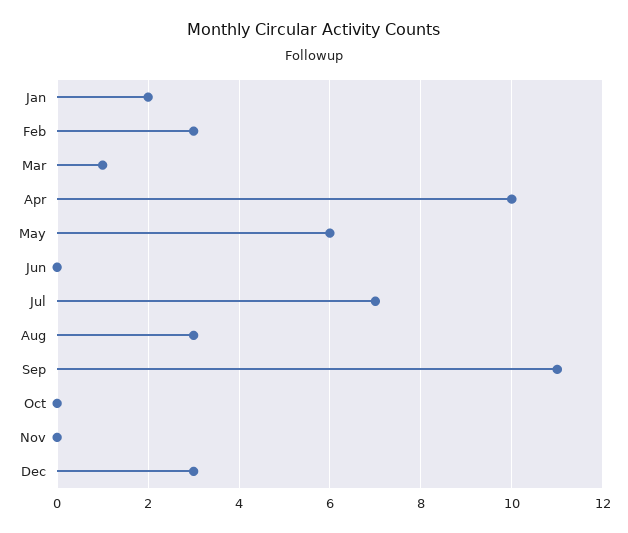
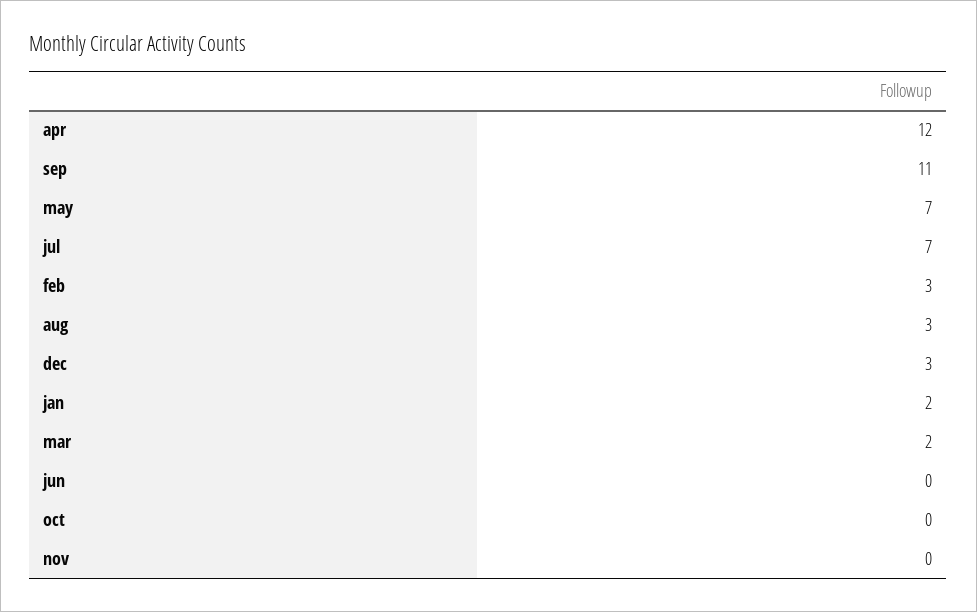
Mar: 1 -> 2
Apr: 10 -> 12
May: 6 -> 7

